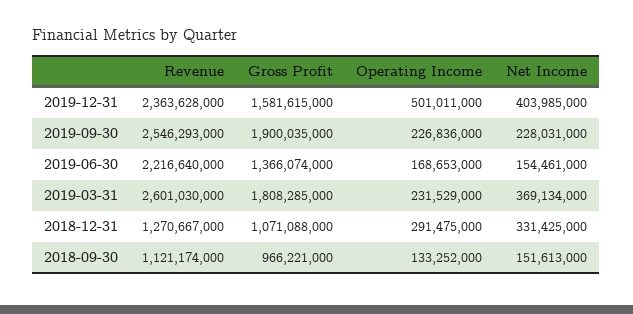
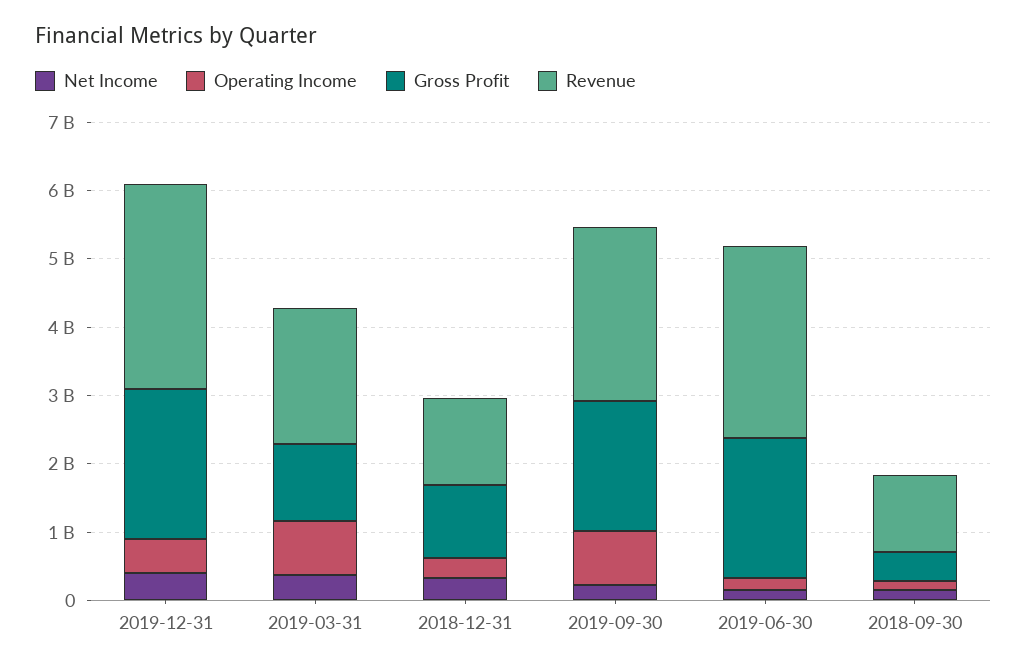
Revenue, 2019-12-31: 2363628000 -> 3000000000
Gross Profit, 2019-12-31: 1581615000 -> 2200000000
Operating Income, 2019-09-30: 226836000 -> 800000000
Revenue, 2019-06-30: 2216640000 -> 2800000000
Gross Profit, 2019-06-30: 1366074000 -> 2000000000
Revenue, 2019-03-31: 2601030000 -> 2000000000
Gross Profit, 2019-03-31: 1808285000 -> 1200000000
Operating Income, 2019-03-31: 231529000 -> 800000000
Gross Profit, 2018-09-30: 966221000 -> 400000000

